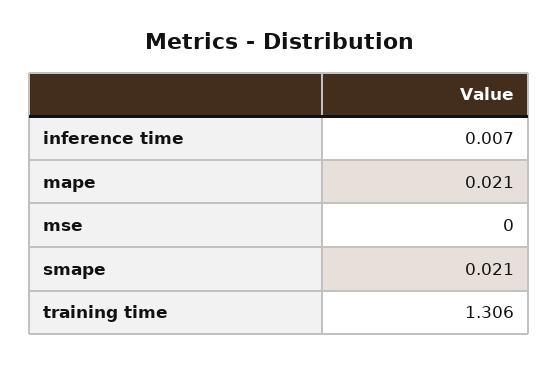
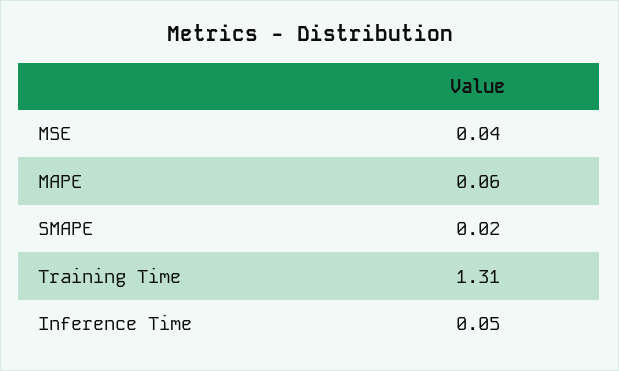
inference time: 0.007 -> 0.05
mape: 0.021 -> 0.06
mse: 0 -> 0.04

